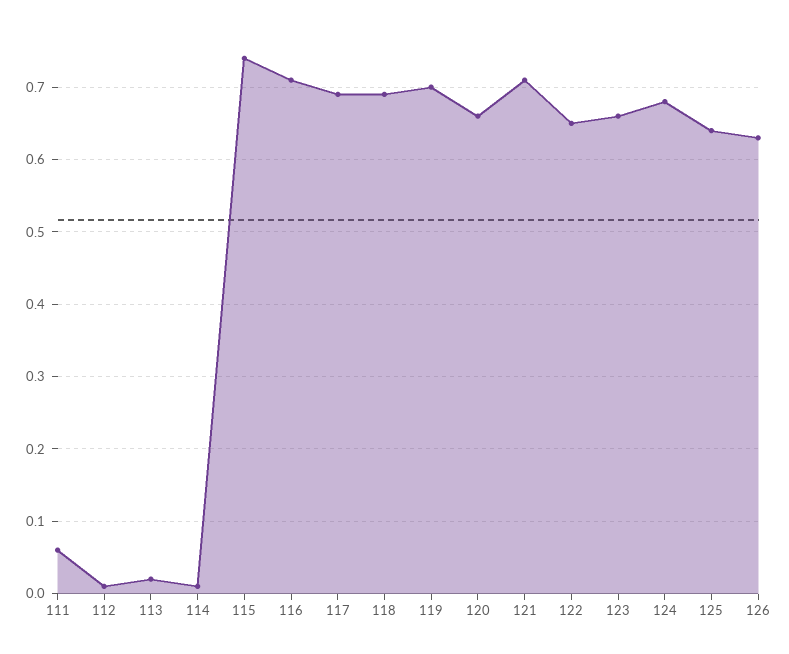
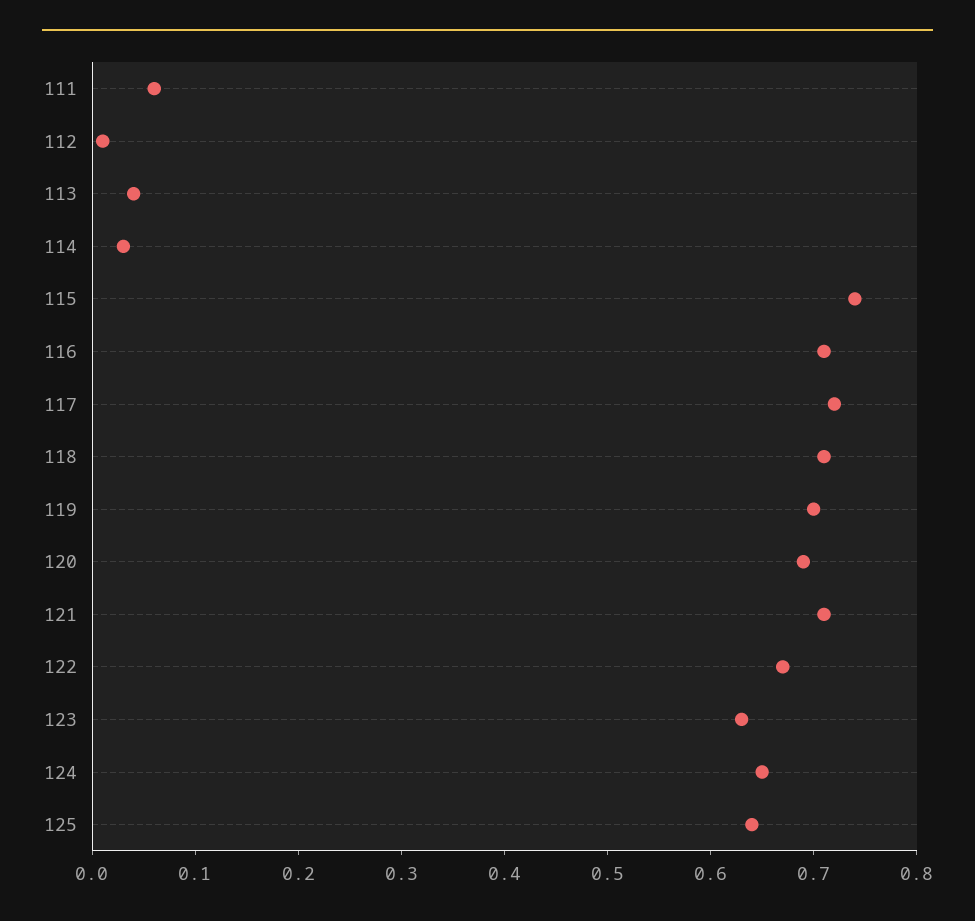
113: 0.02 -> 0.04
114: 0.01 -> 0.03
117: 0.69 -> 0.72
118: 0.69 -> 0.71
120: 0.66 -> 0.69
122: 0.65 -> 0.67
123: 0.66 -> 0.63
124: 0.68 -> 0.65
126: 0.63 -> none

